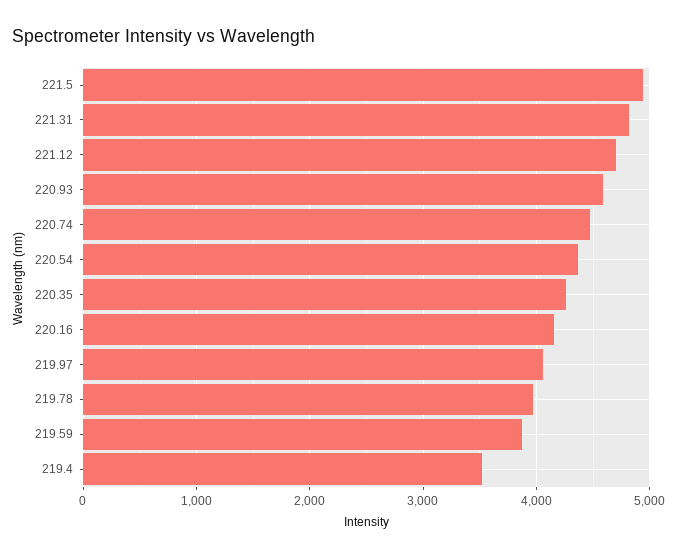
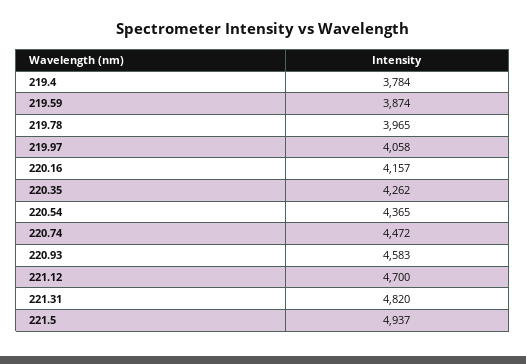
219.4: 3500 -> 3784

